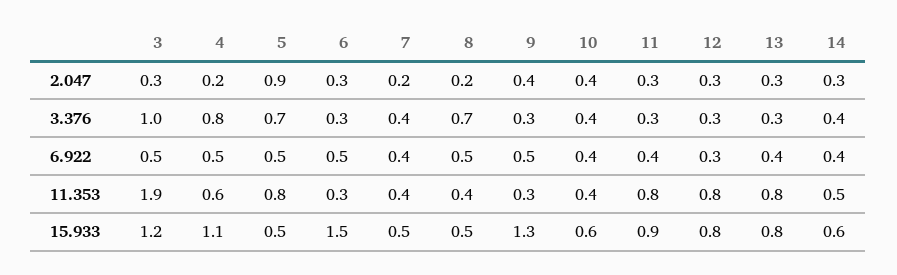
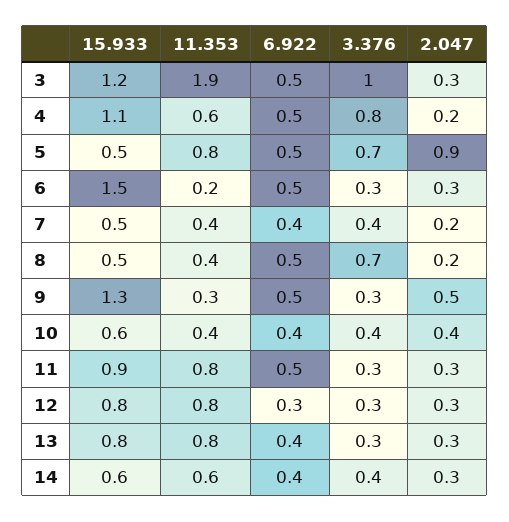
9, 2.047: 0.4 -> 0.5
11, 6.922: 0.4 -> 0.5
6, 11.353: 0.3 -> 0.2
14, 11.353: 0.5 -> 0.6

